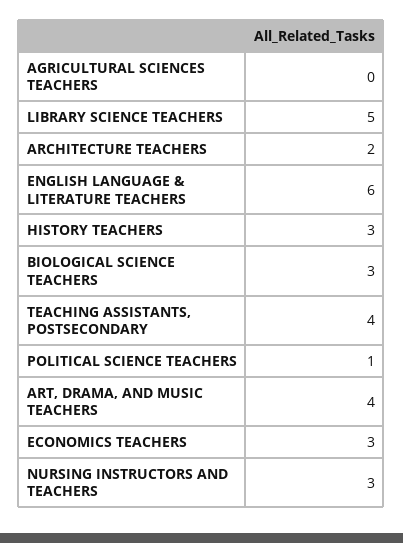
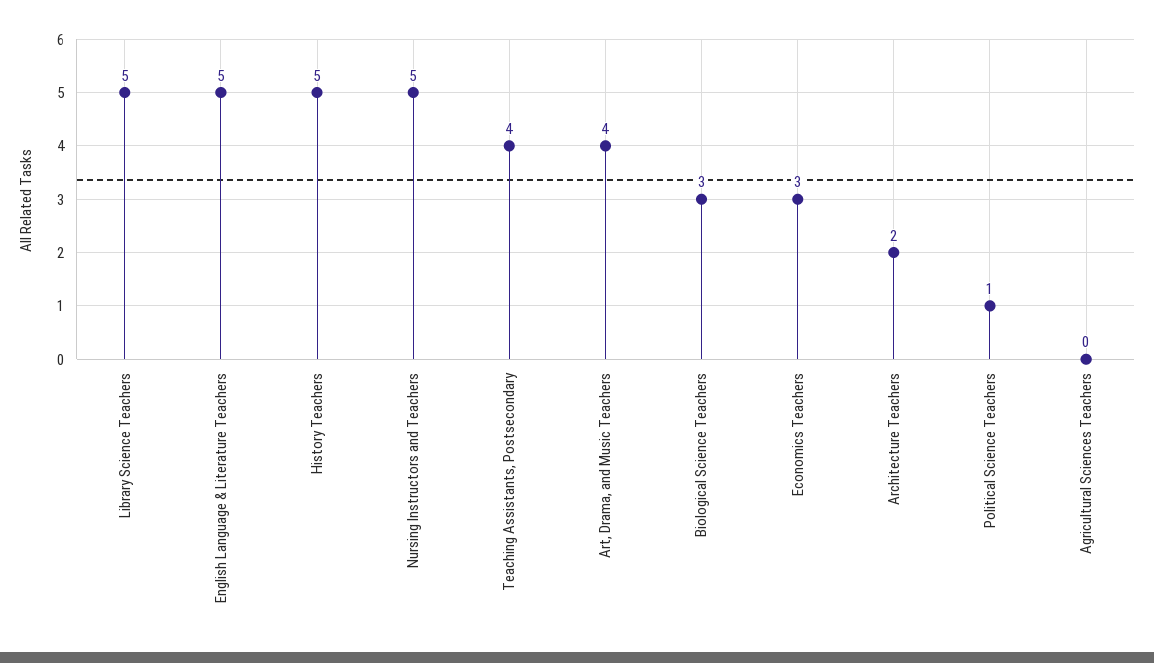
ENGLISH LANGUAGE & LITERATURE TEACHERS: 6 -> 5
HISTORY TEACHERS: 3 -> 5
NURSING INSTRUCTORS AND TEACHERS: 3 -> 5

